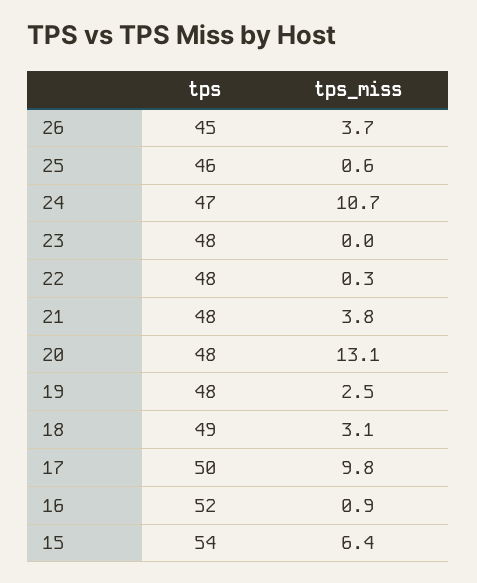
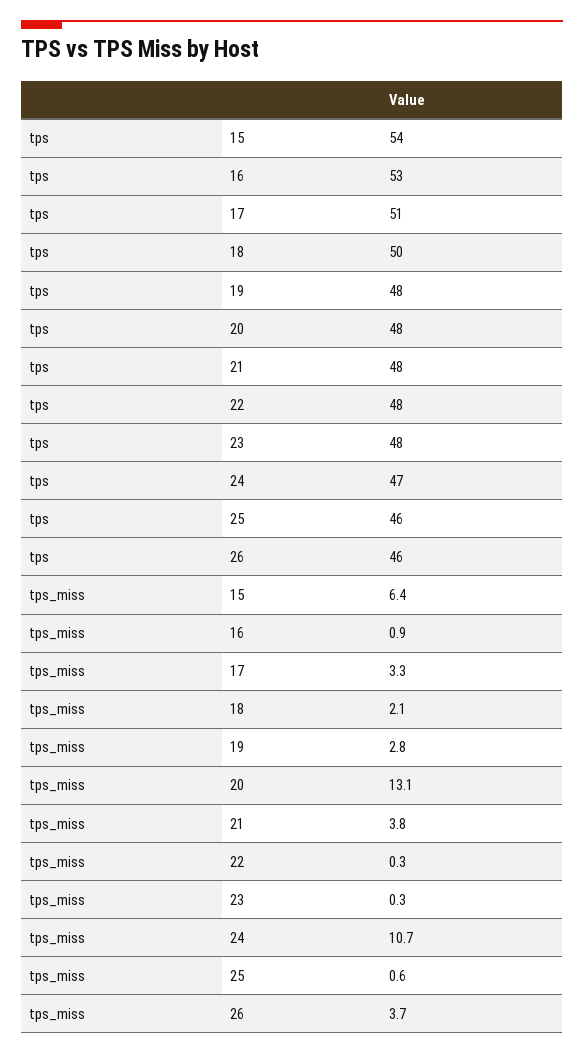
tps, 26: 45 -> 46
tps_miss, 23: 0 -> 0.3
tps_miss, 19: 2.5 -> 2.8
tps, 18: 49 -> 50
tps_miss, 18: 3.1 -> 2.1
tps, 17: 50 -> 51
tps_miss, 17: 9.8 -> 3.3
tps, 16: 52 -> 53

